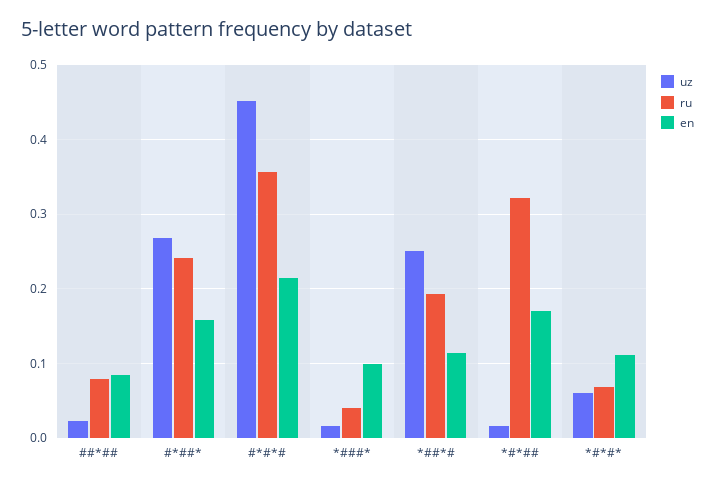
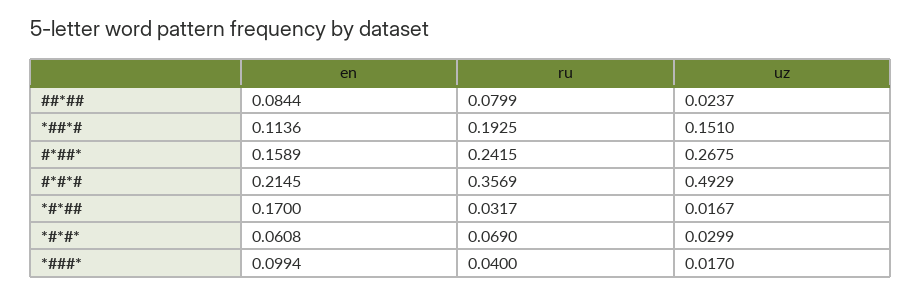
uz, #*#*#: 0.45 -> 0.4929
uz, *##*#: 0.25 -> 0.151
ru, *#*##: 0.32 -> 0.0317
uz, *#*#*: 0.06 -> 0.0299
en, *#*#*: 0.11 -> 0.0608

